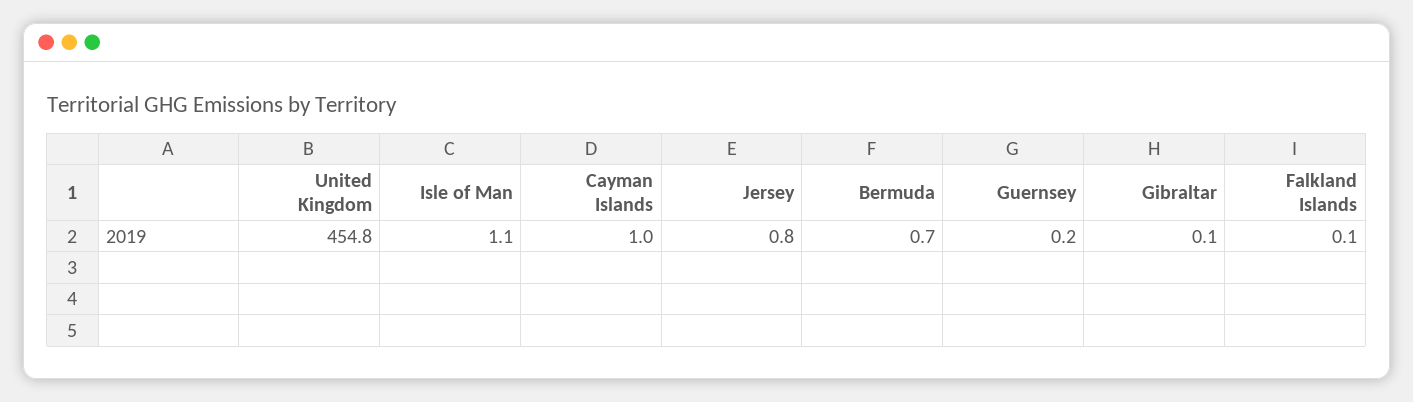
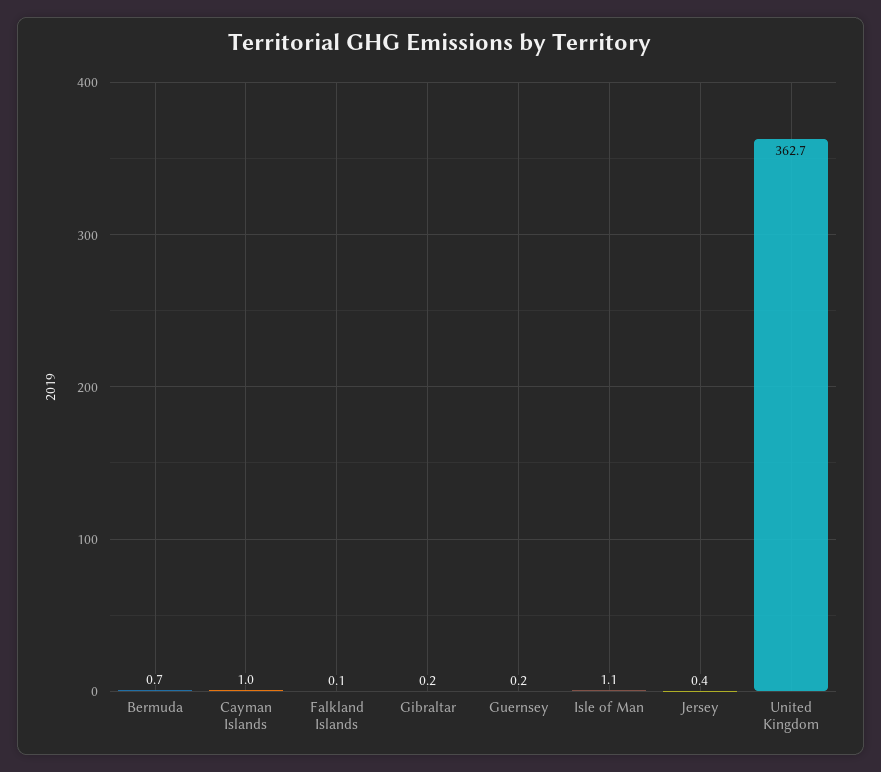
United Kingdom: 454.8 -> 362.7
Jersey: 0.8 -> 0.4
Gibraltar: 0.1 -> 0.2

